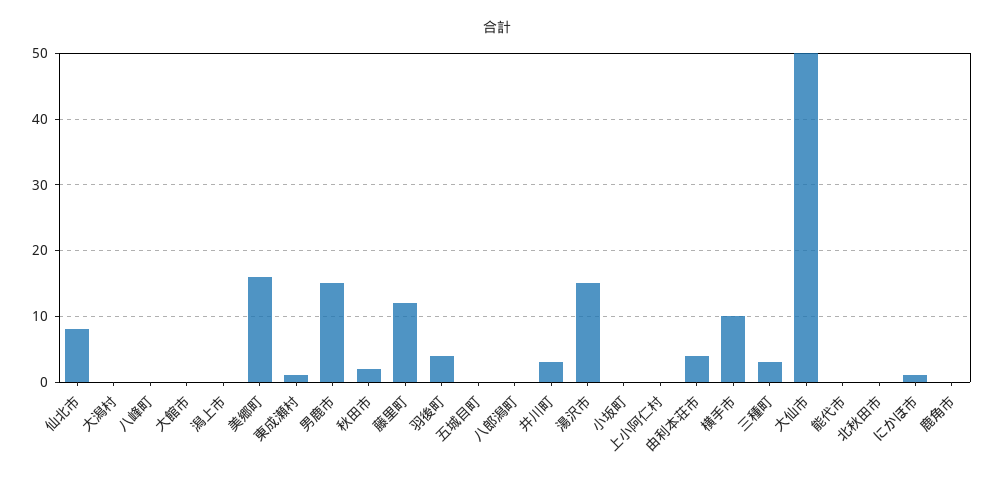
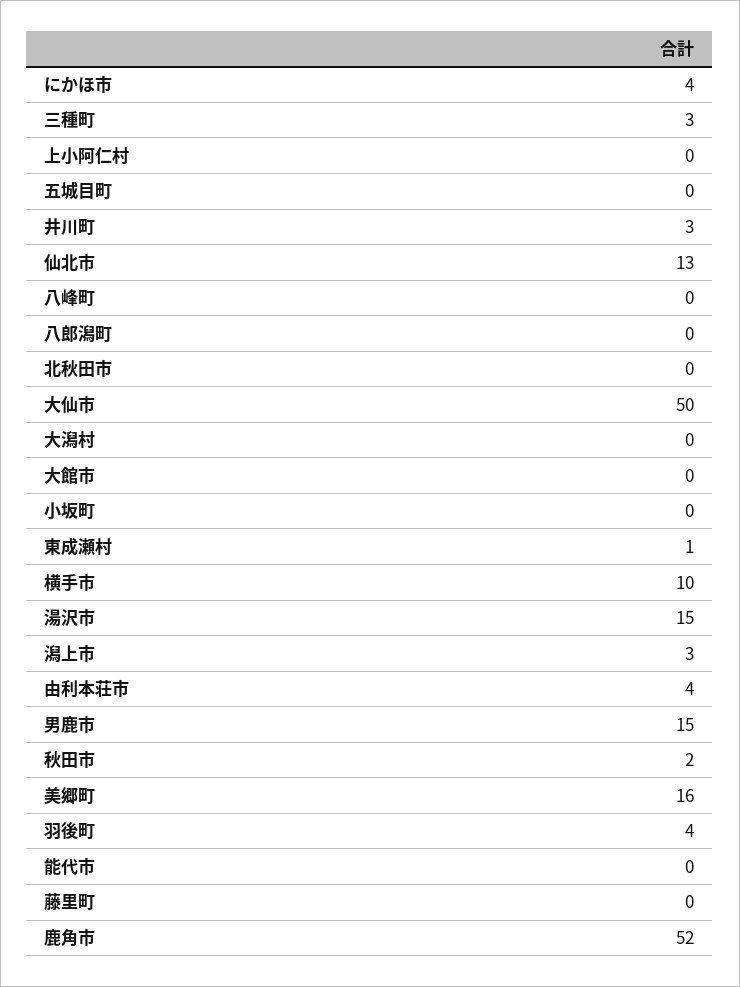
仙北市: 8 -> 13
潟上市: 0 -> 3
藤里町: 12 -> 0
にかほ市: 1 -> 4
鹿角市: 0 -> 52

